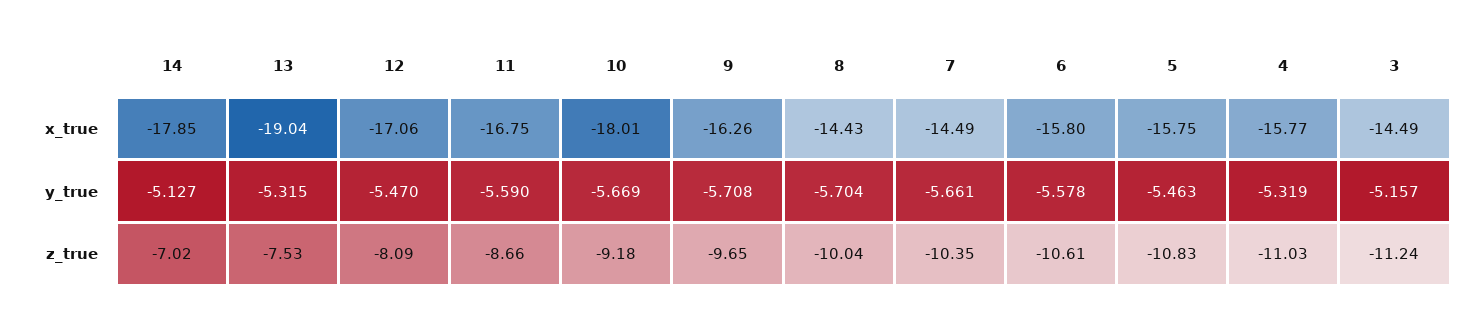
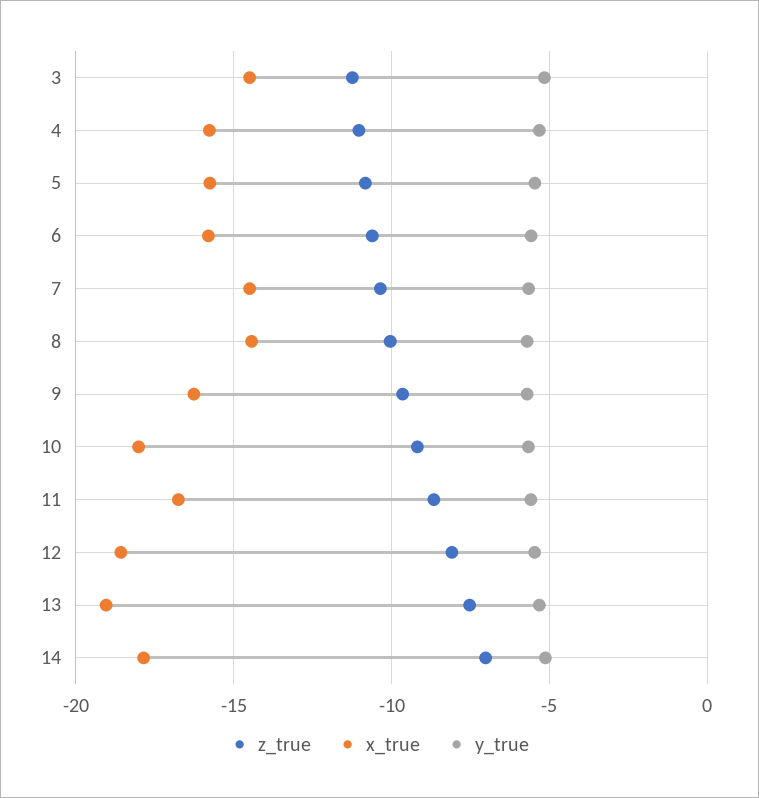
x_true, 12: -17.06 -> -18.5

